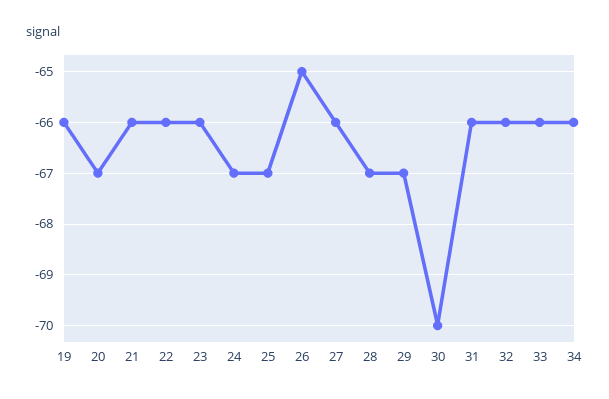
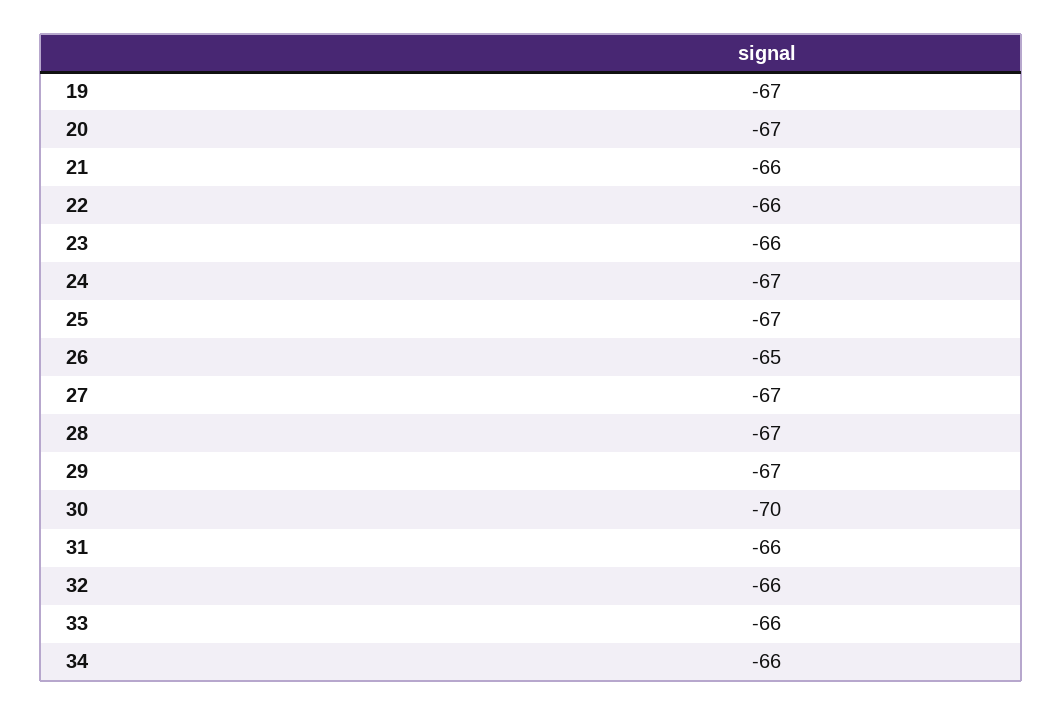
19: -66 -> -67
27: -66 -> -67

